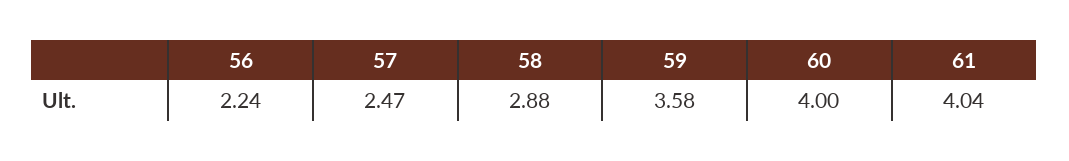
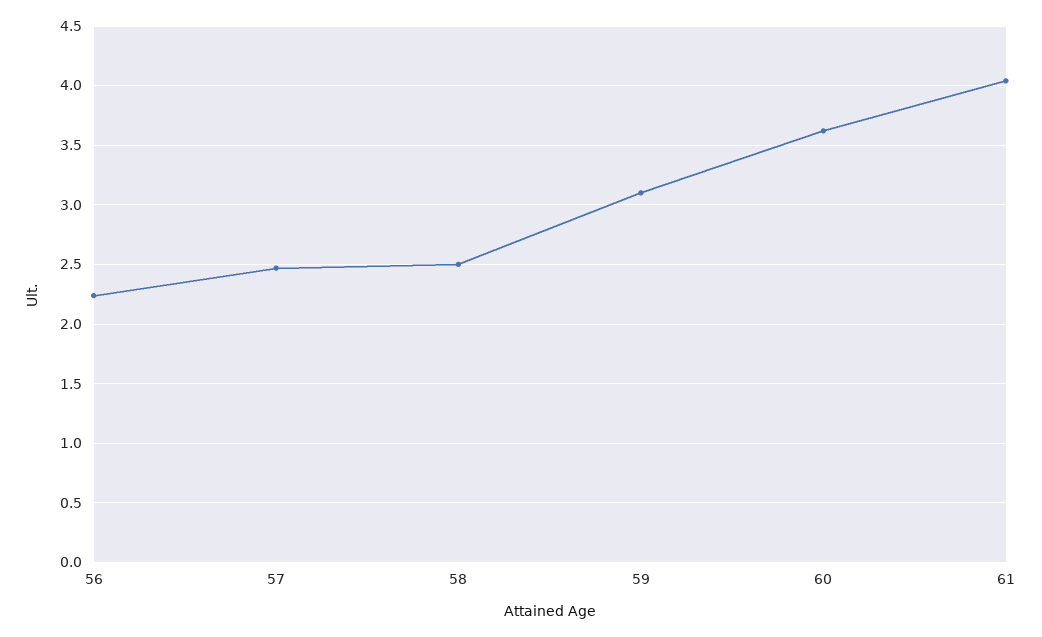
58: 2.88 -> 2.5
59: 3.58 -> 3.1
60: 4 -> 3.6

